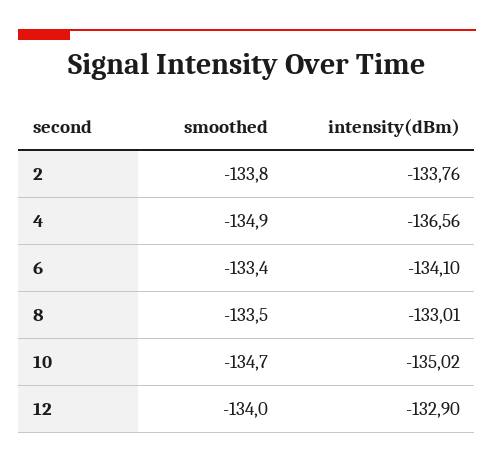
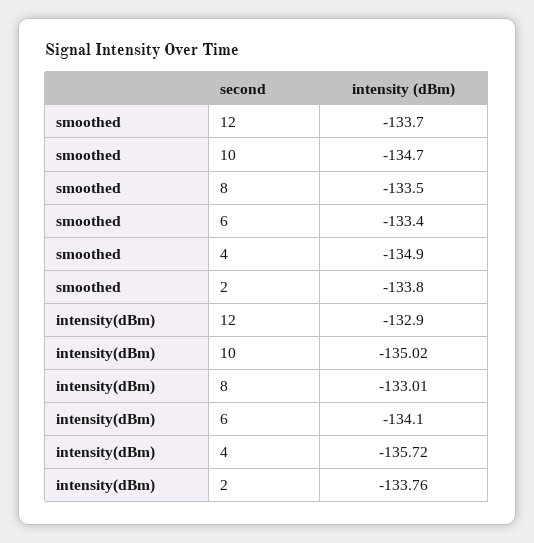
intensity(dBm), 4: -136.56 -> -135.72
smoothed, 12: -134 -> -133.7

